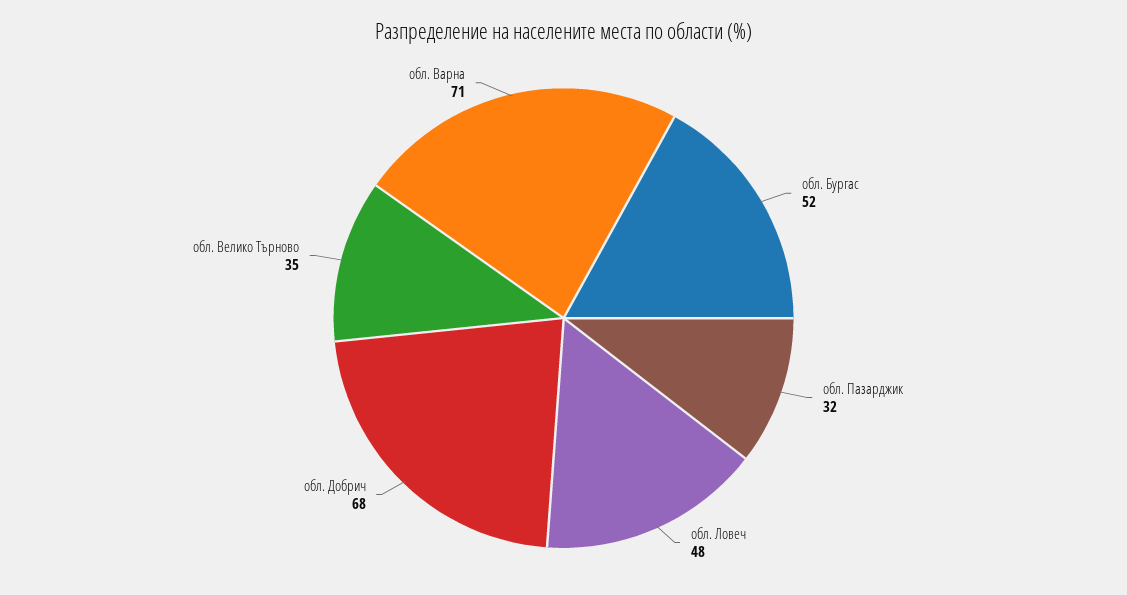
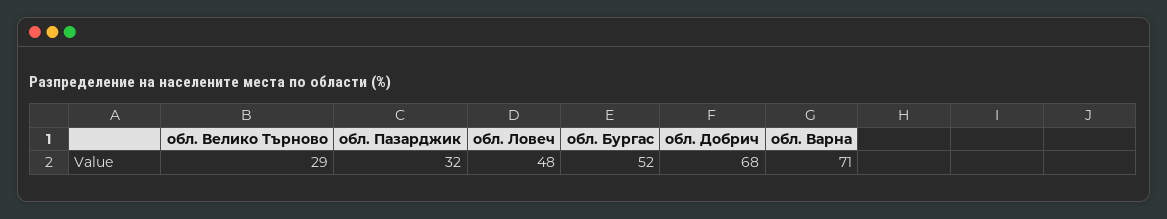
обл. Велико Търново: 35 -> 29

